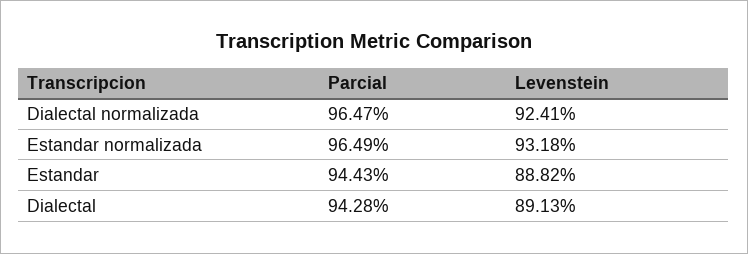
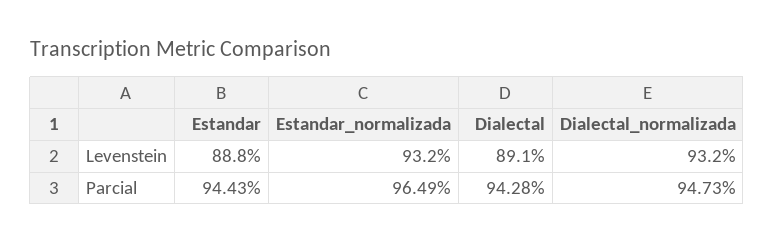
Parcial, Dialectal normalizada: 96.47 -> 94.73
Levenstein, Dialectal normalizada: 92.41 -> 93.2

